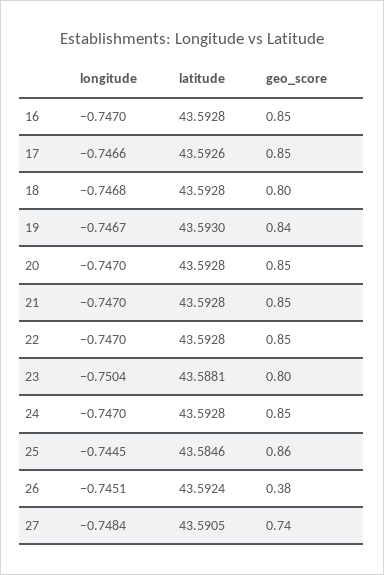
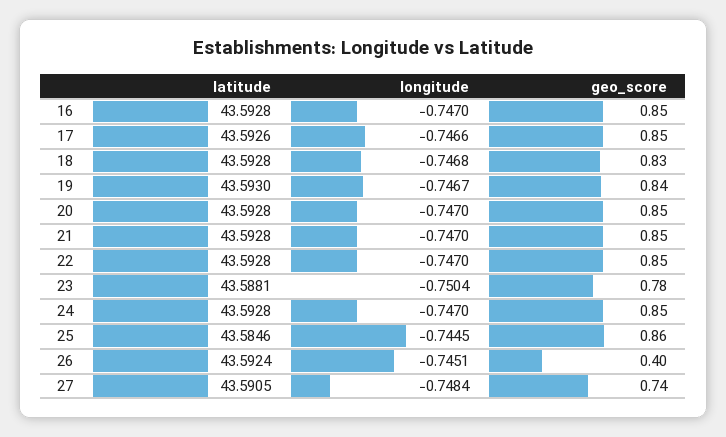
geo_score, 18: 0.8 -> 0.83
geo_score, 23: 0.8 -> 0.78
geo_score, 26: 0.38 -> 0.4

